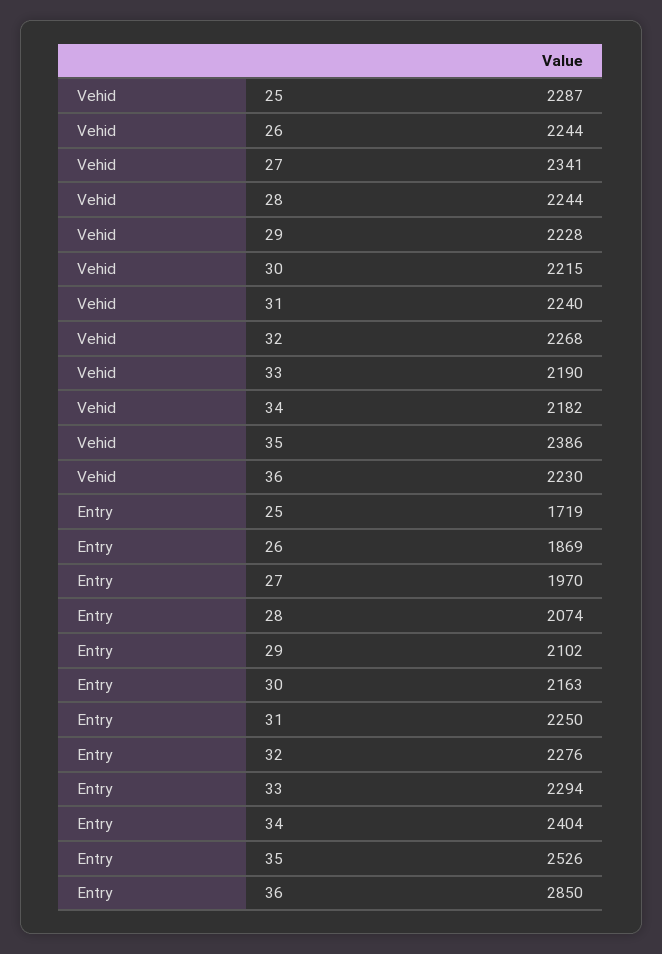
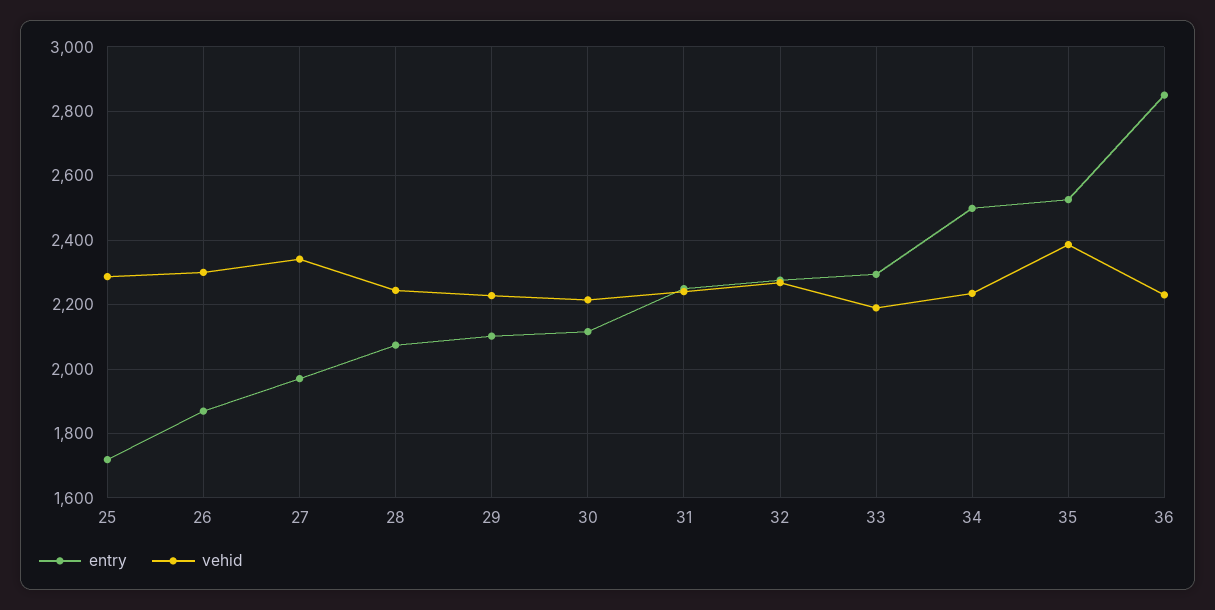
Vehid, 26: 2244 -> 2300
Vehid, 34: 2182 -> 2240
Entry, 30: 2163 -> 2120
Entry, 34: 2404 -> 2500

